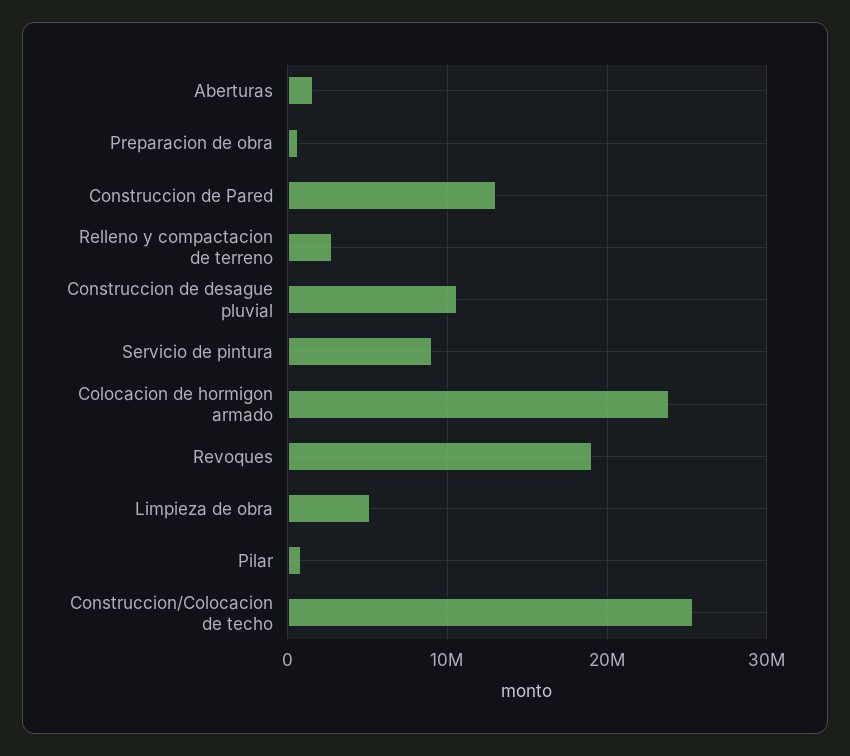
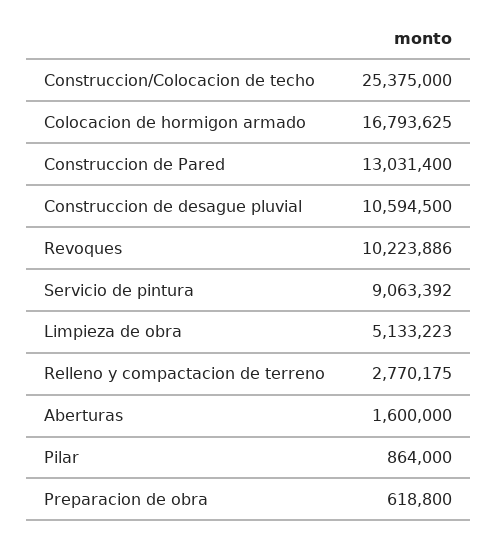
Colocacion de hormigon armado: 24000000 -> 16793625
Revoques: 19000000 -> 10223886

